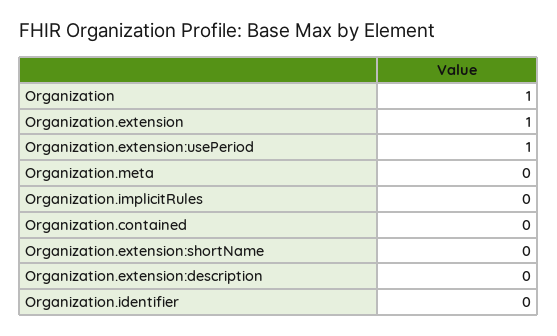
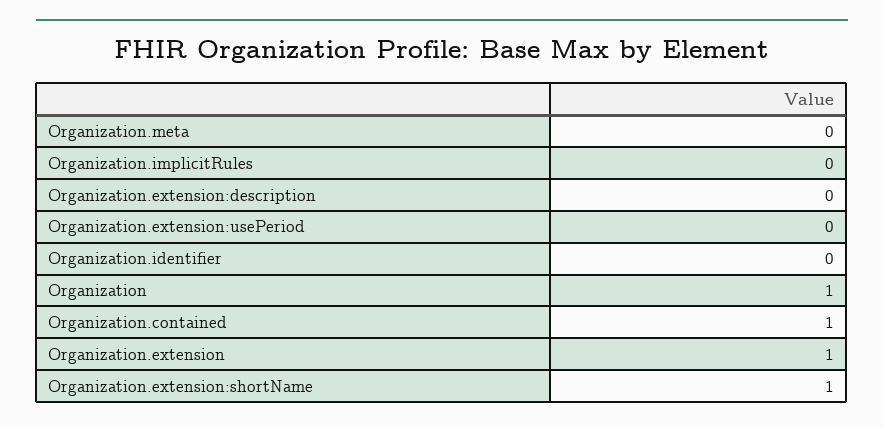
Organization.extension:usePeriod: 1 -> 0
Organization.contained: 0 -> 1
Organization.extension:shortName: 0 -> 1

